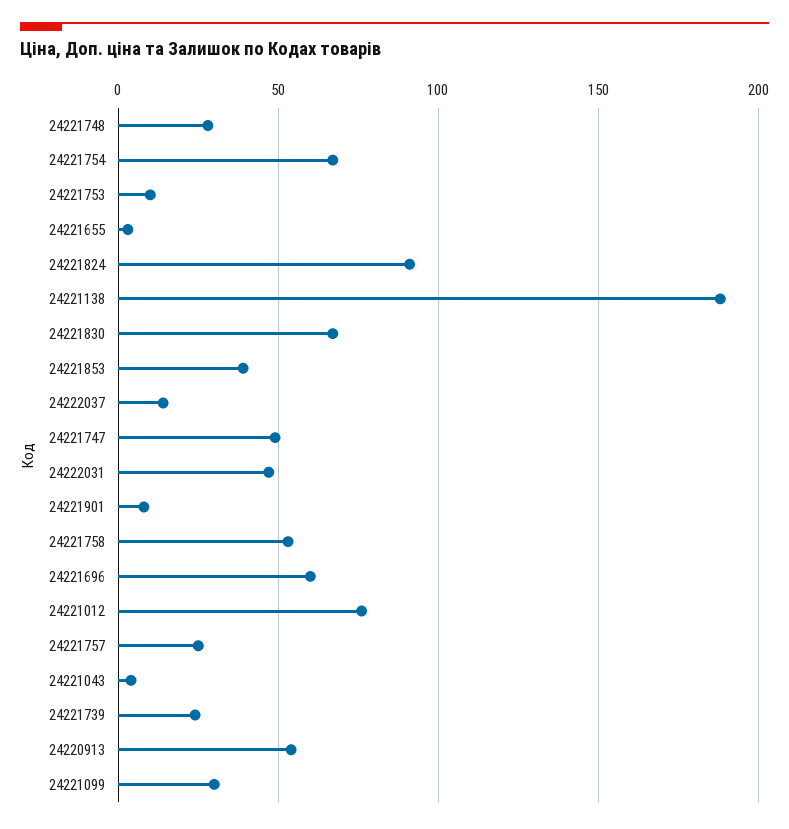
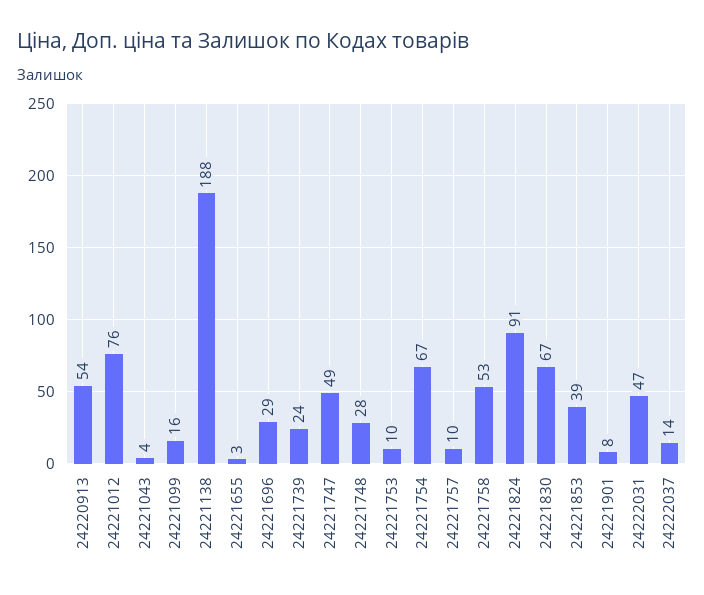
24221696: 60 -> 29
24221757: 25 -> 10
24221099: 30 -> 16

